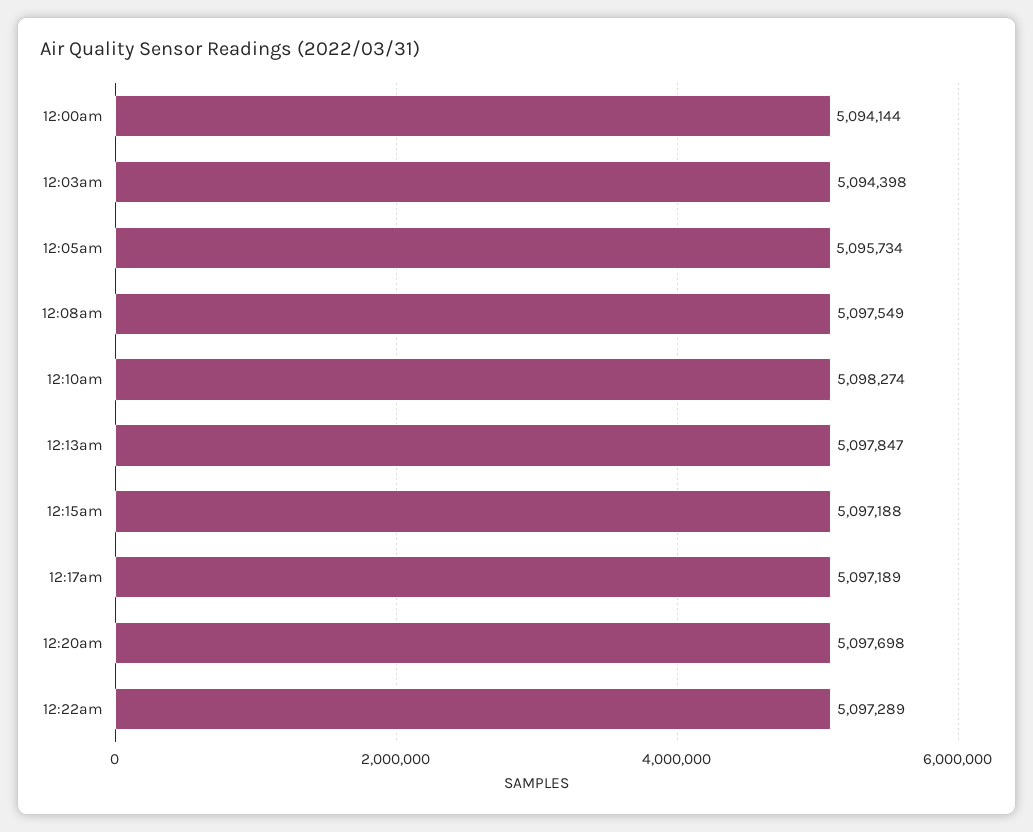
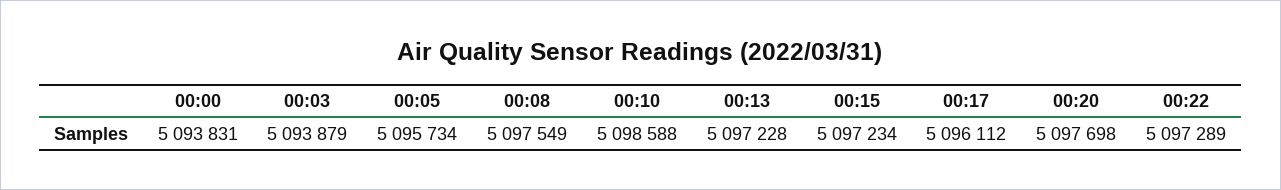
12:00am: 5094144 -> 5093831
12:03am: 5094398 -> 5093879
12:10am: 5098274 -> 5098588
12:13am: 5097847 -> 5097228
12:15am: 5097188 -> 5097234
12:17am: 5097189 -> 5096112

